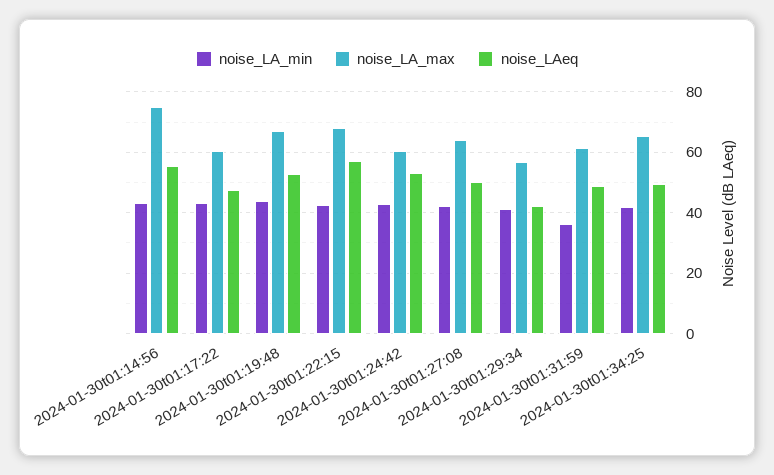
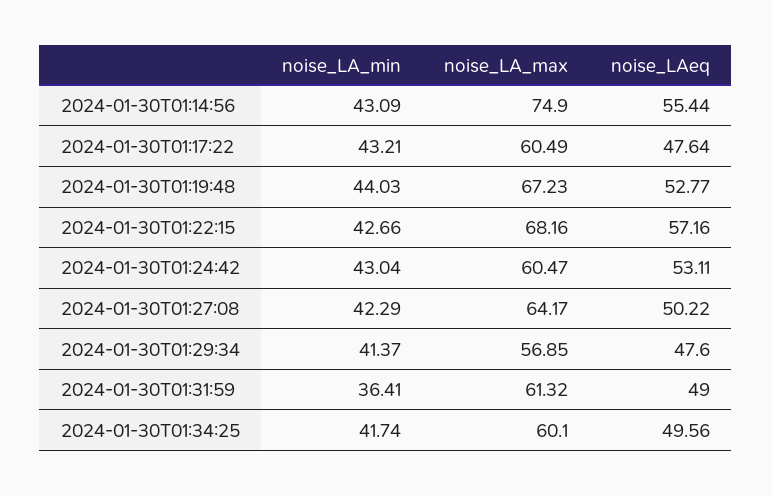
noise_LAeq, 2024-01-30t01:29:34: 42 -> 47.6
noise_LA_max, 2024-01-30t01:34:25: 66 -> 60.1

